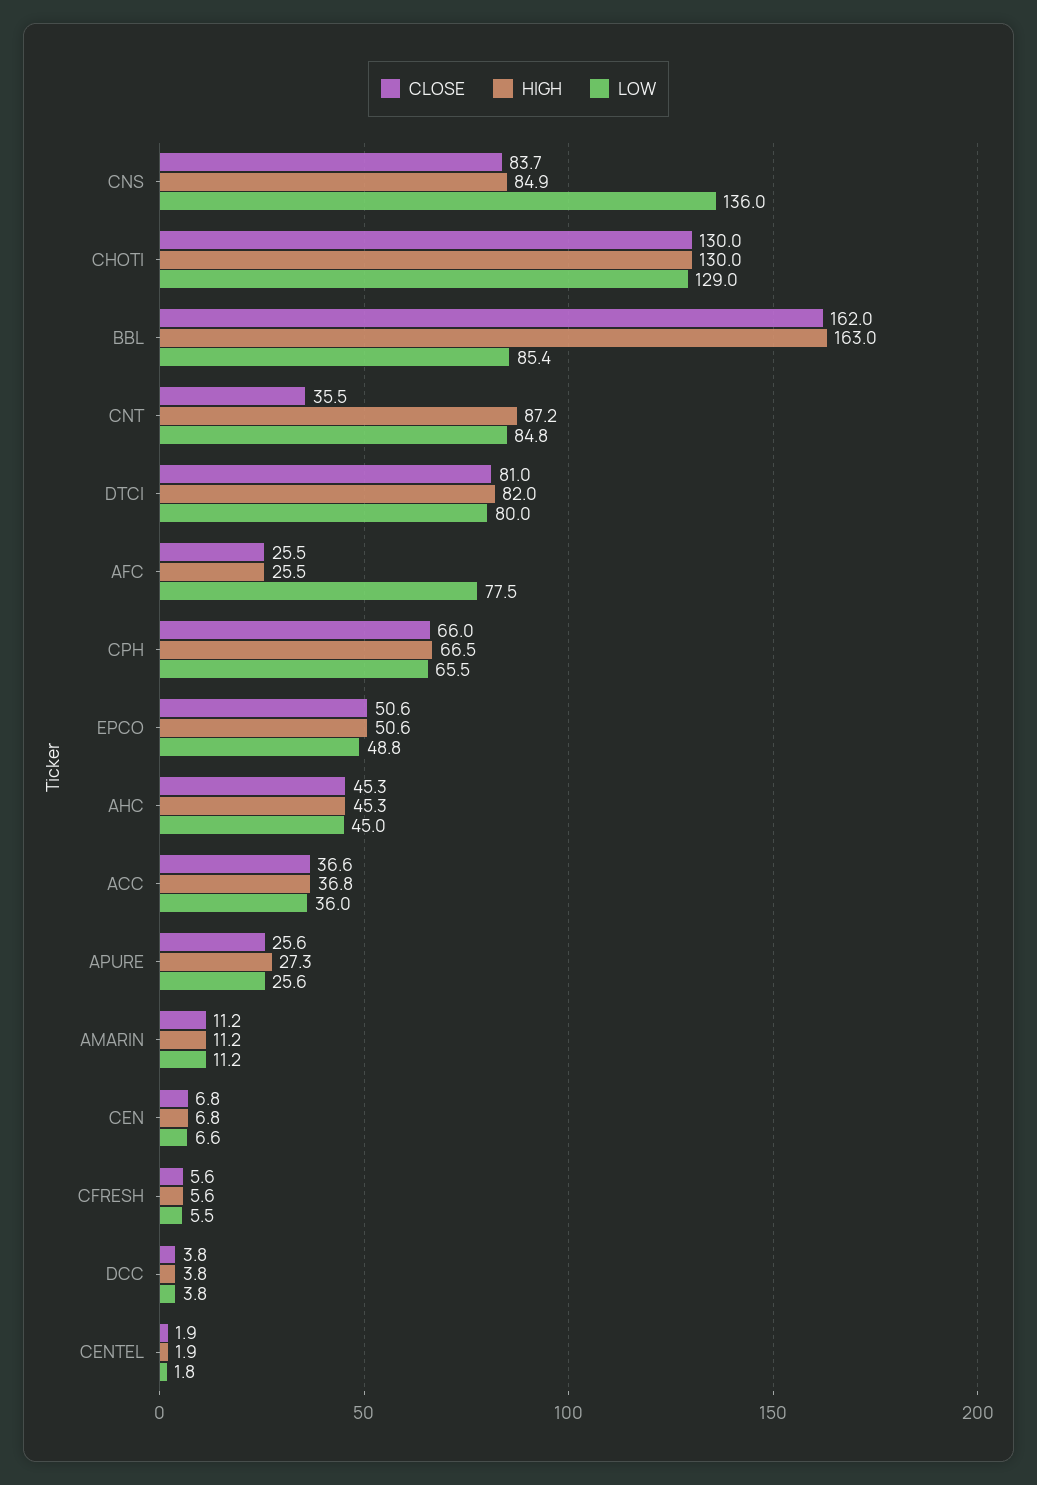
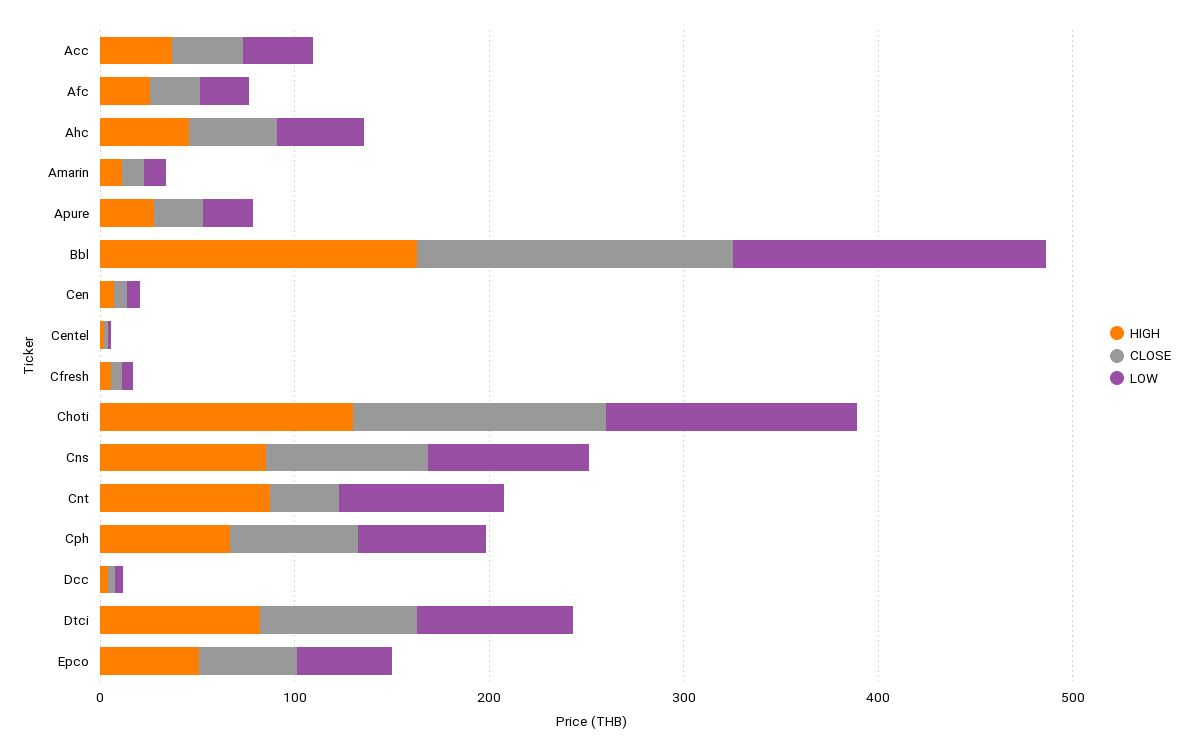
LOW, CNS: 136 -> 80
LOW, BBL: 85.4 -> 160
LOW, AFC: 77.5 -> 20

